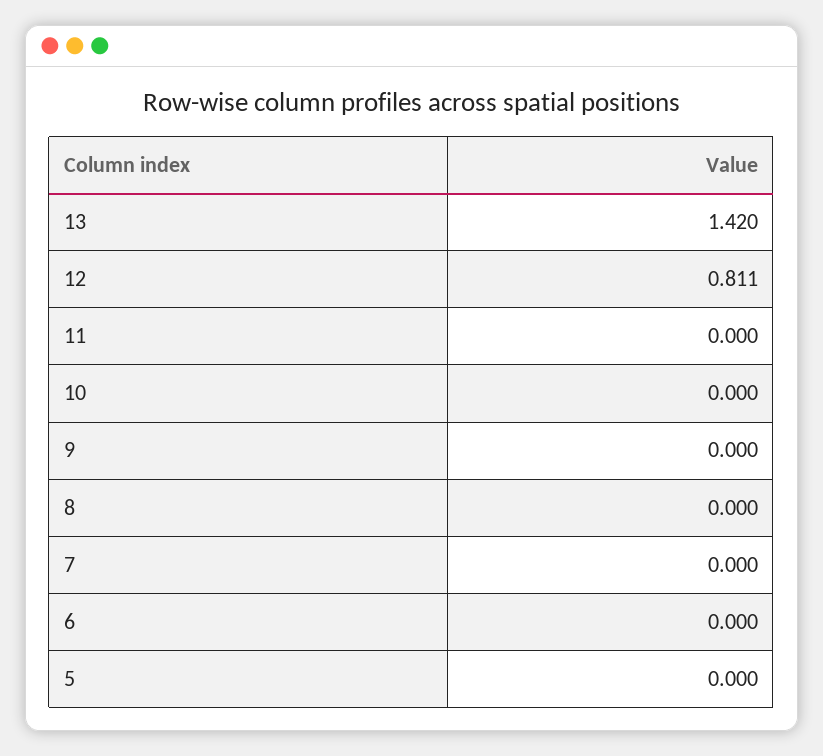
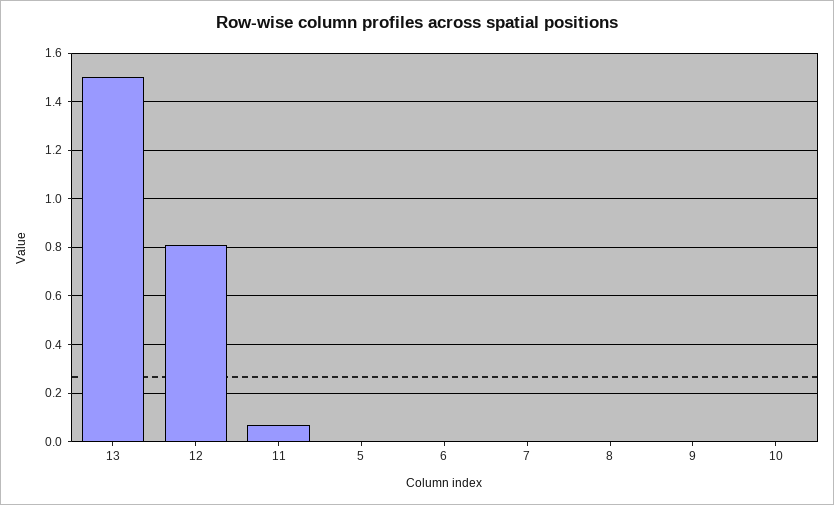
13: 1.42 -> 1.5
11: 0 -> 0.075

